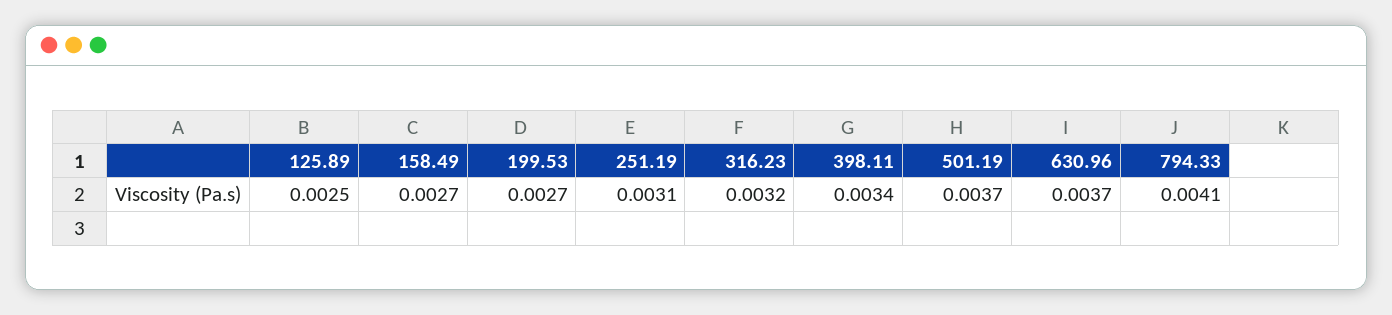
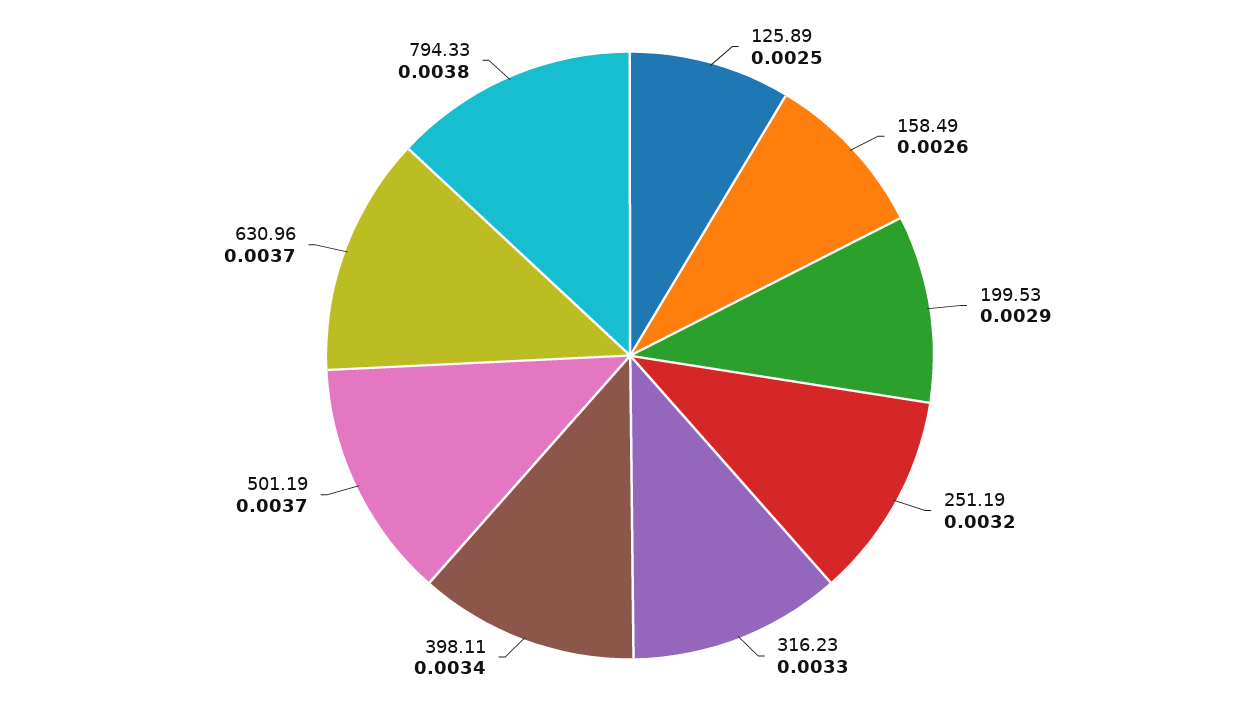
158.49: 0.0027 -> 0.0026
199.53: 0.0027 -> 0.0029
251.19: 0.0031 -> 0.0032
316.23: 0.0032 -> 0.0033
794.33: 0.0041 -> 0.0038

